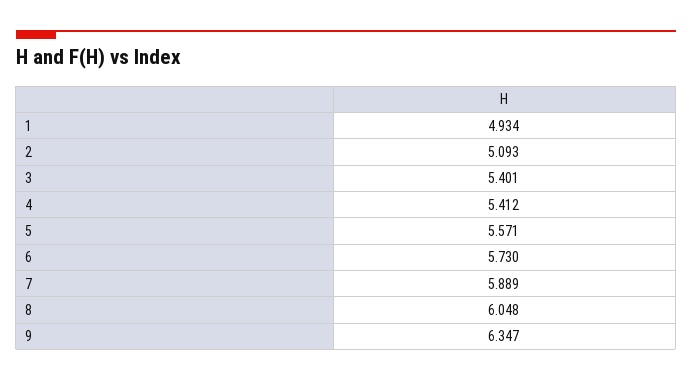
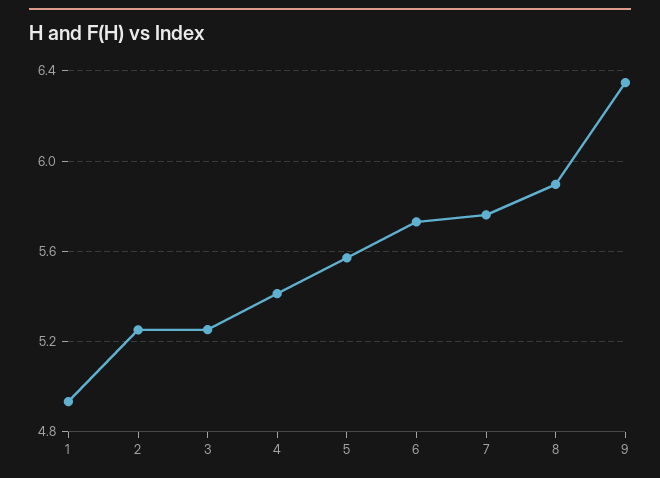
2: 5.093 -> 5.25
3: 5.401 -> 5.25
7: 5.889 -> 5.75
8: 6.048 -> 5.9

